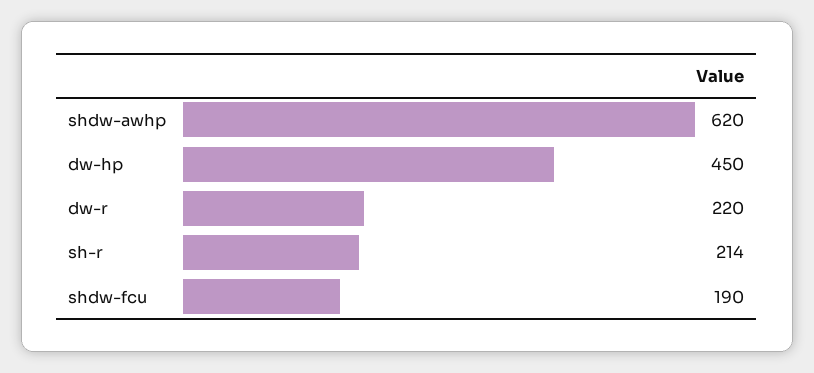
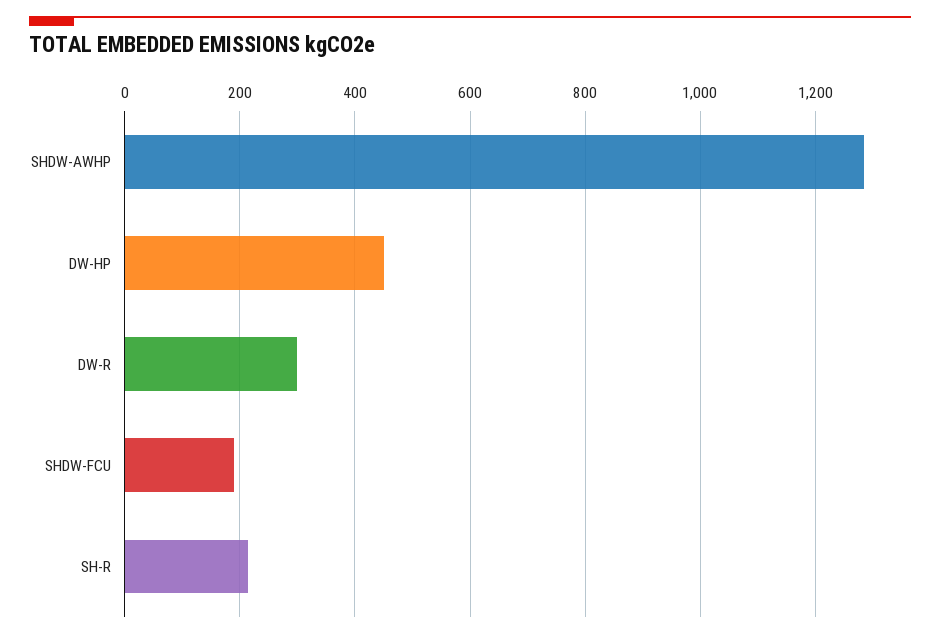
shdw-awhp: 620 -> 1280
dw-r: 220 -> 300

